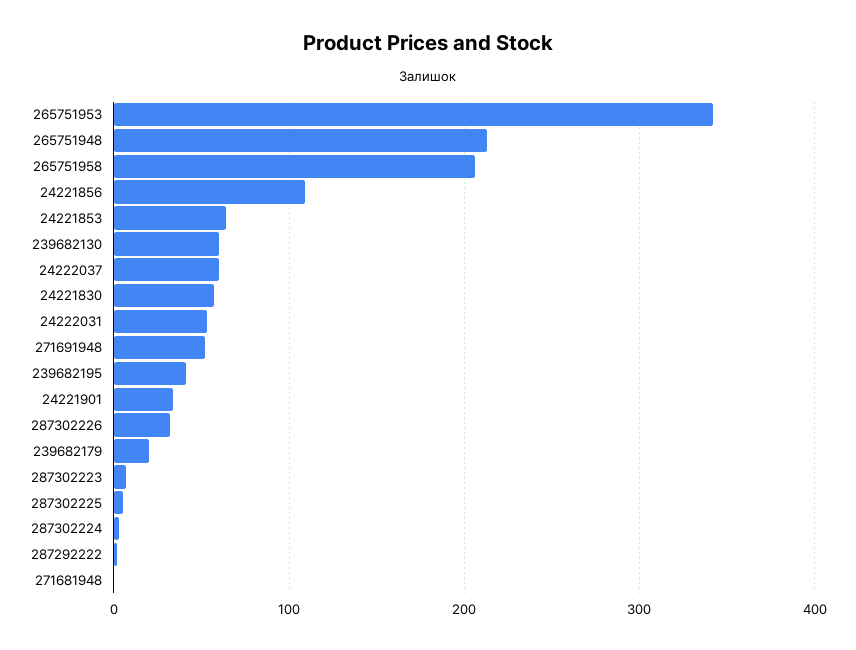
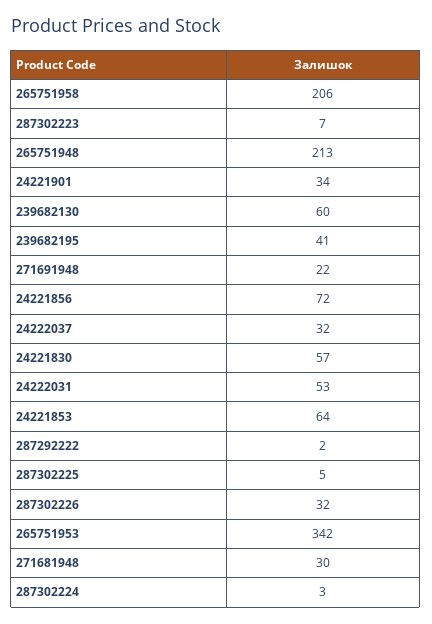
24221856: 110 -> 72
24222037: 60 -> 32
271691948: 50 -> 22
239682179: 20 -> none
271681948: 0 -> 30

